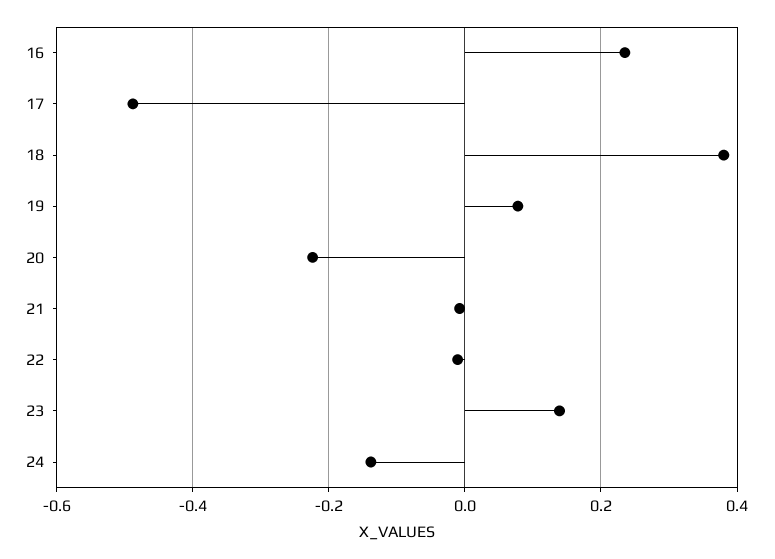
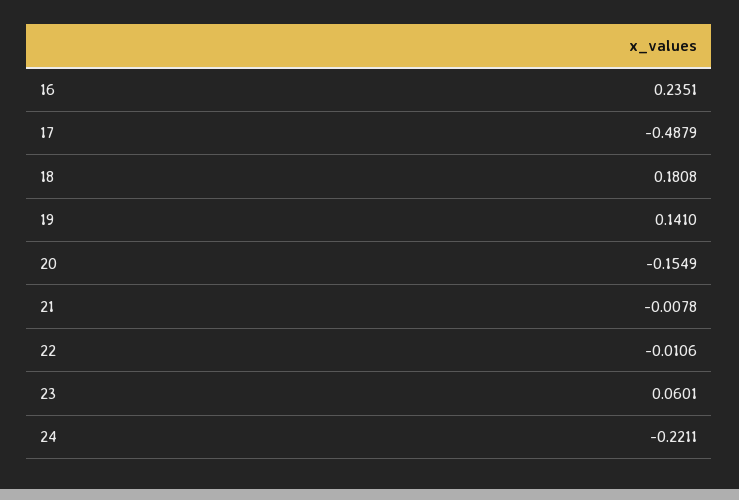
18: 0.38 -> 0.1808
19: 0.08 -> 0.141
20: -0.22 -> -0.1549
23: 0.14 -> 0.0601
24: -0.14 -> -0.2211

